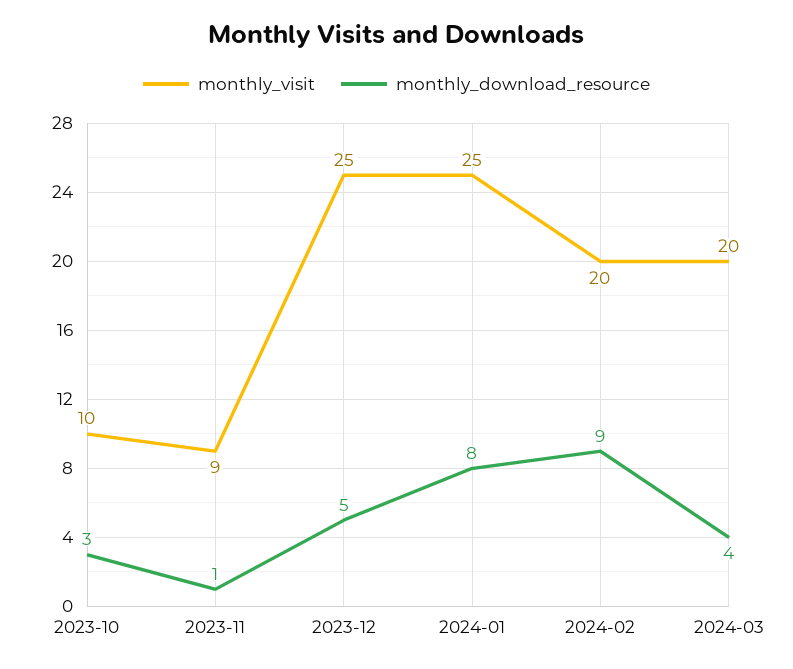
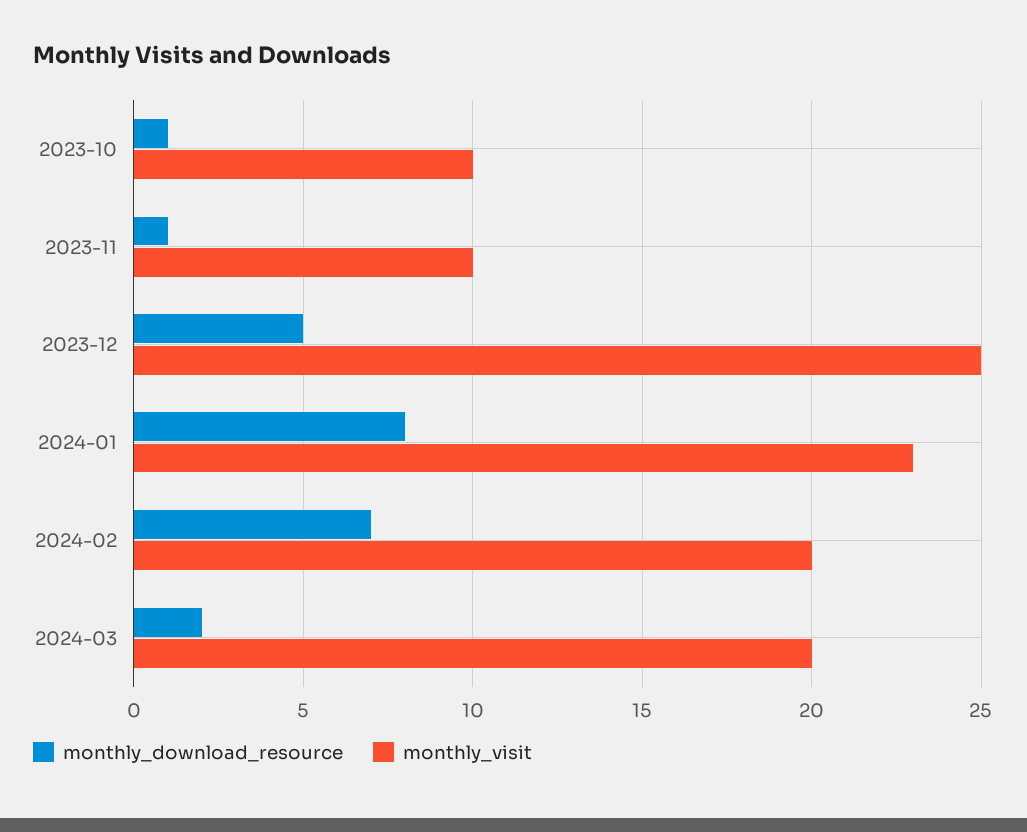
monthly_download_resource, 2023-10: 3 -> 1
monthly_visit, 2023-11: 9 -> 10
monthly_visit, 2024-01: 25 -> 23
monthly_download_resource, 2024-02: 9 -> 7
monthly_download_resource, 2024-03: 4 -> 2

